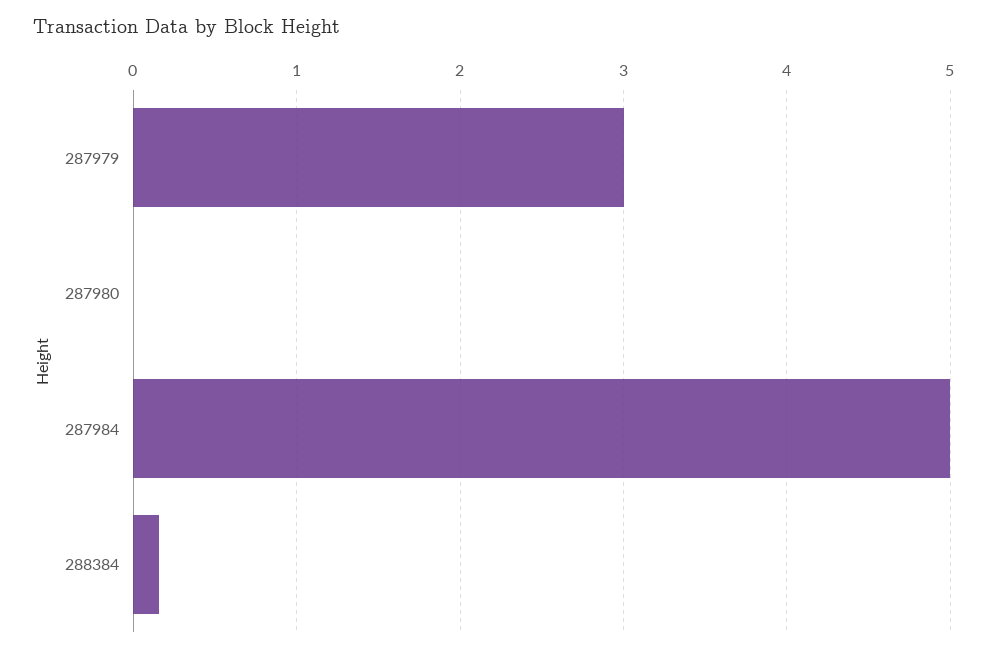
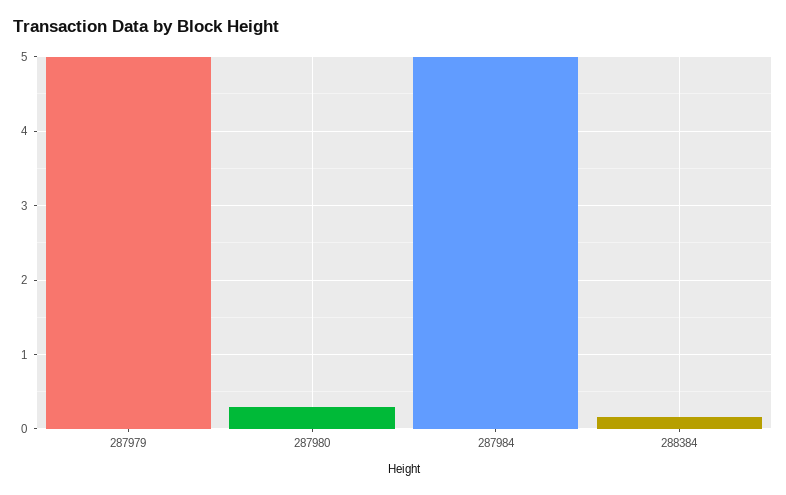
287979: 3 -> 5
287980: 0 -> 0.3

